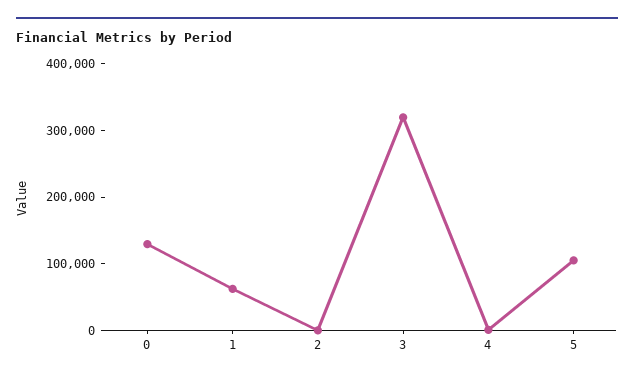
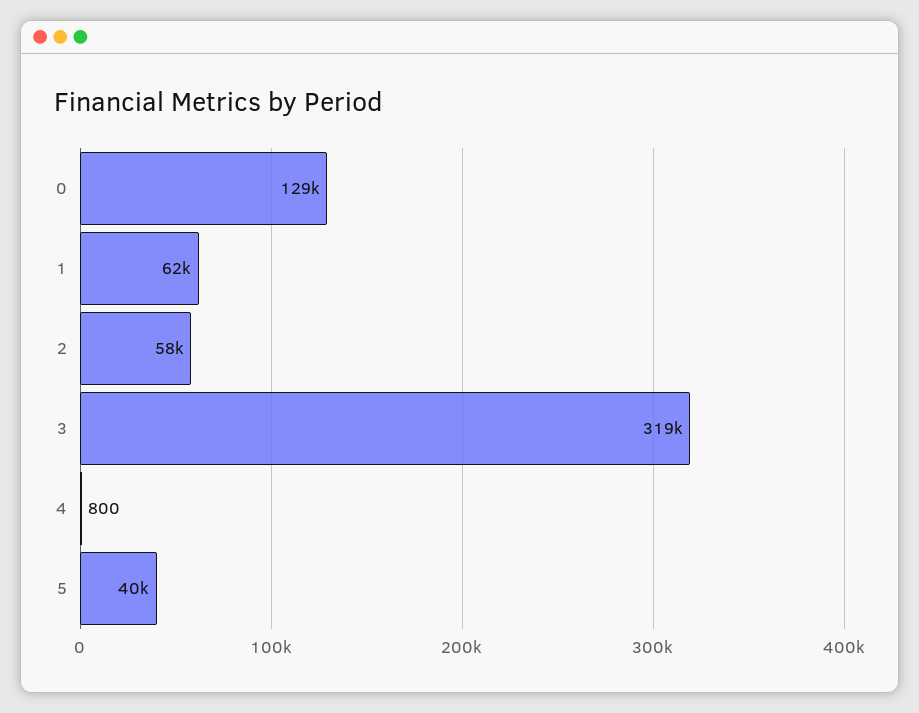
2: 0 -> 58000
5: 100000 -> 40000

